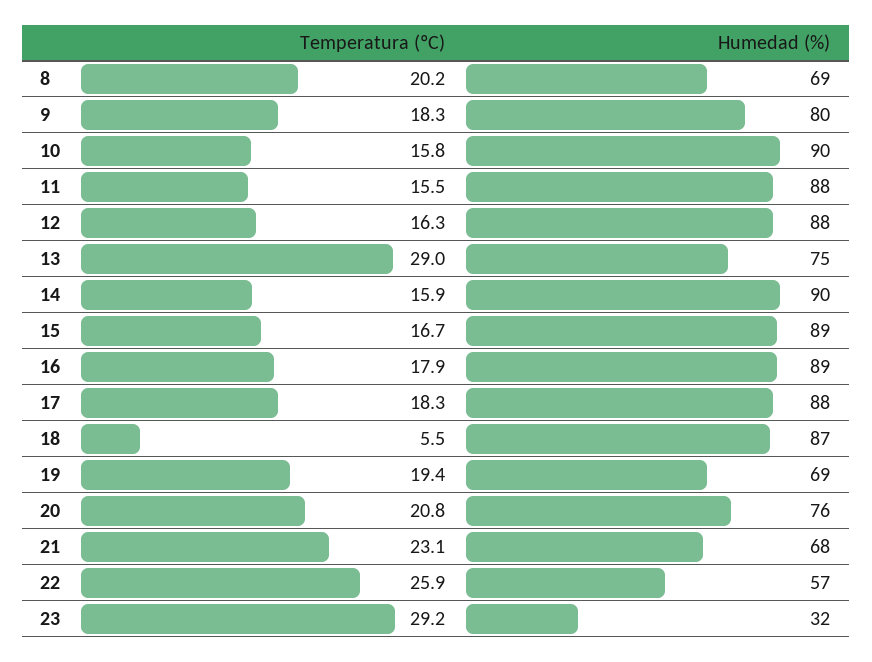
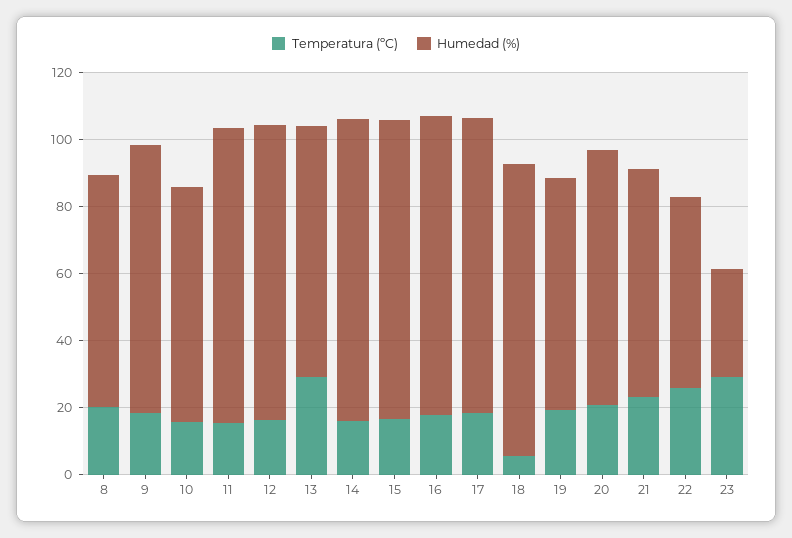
Humedad (%), 10: 90 -> 70

